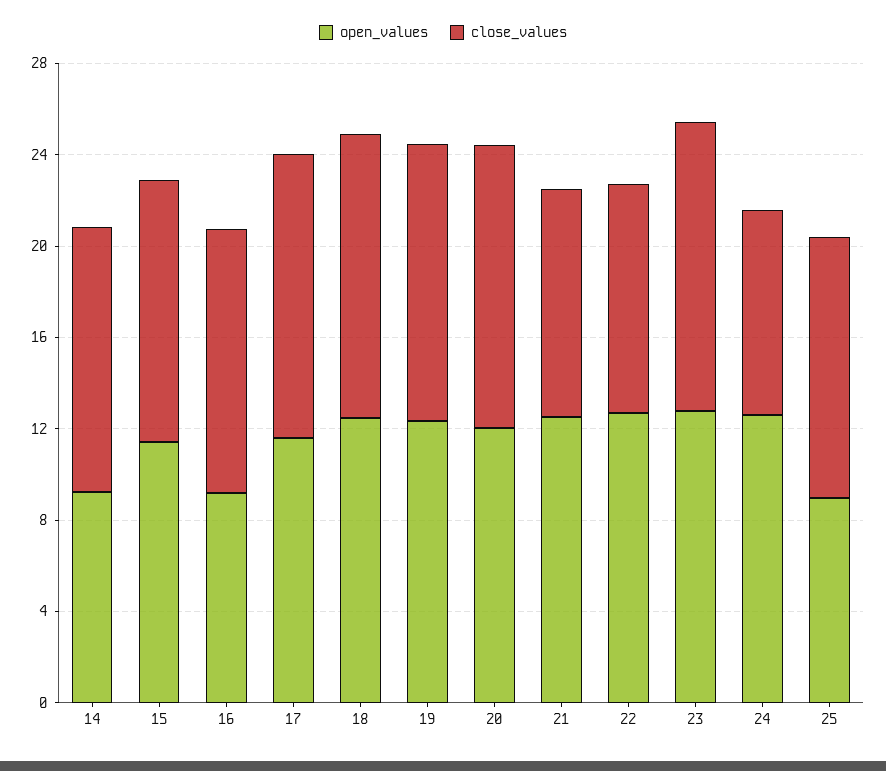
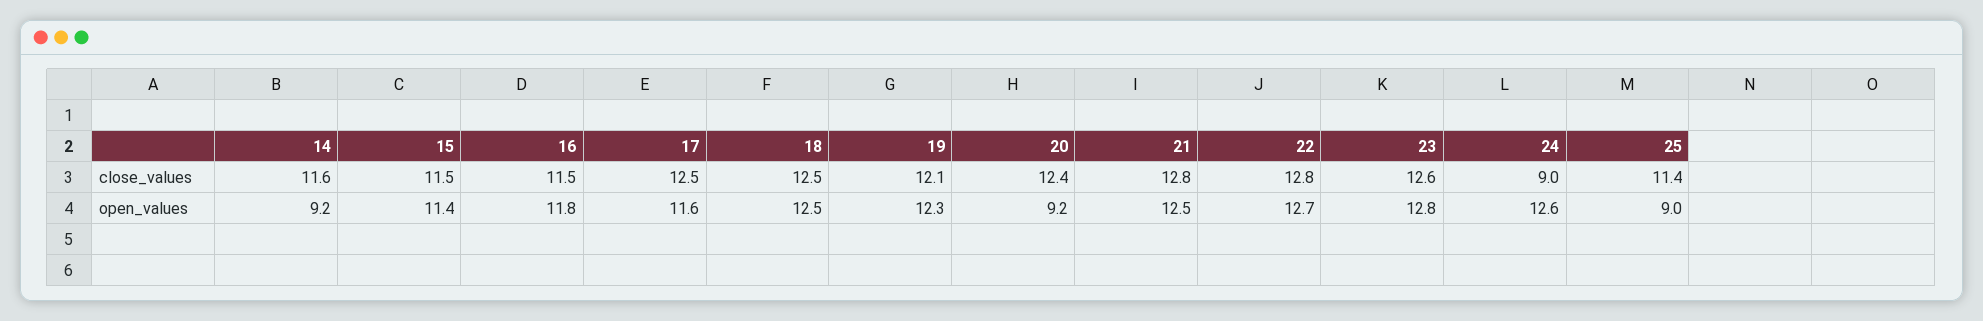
open_values, 16: 9 -> 11.8
open_values, 20: 12 -> 9.2
close_values, 21: 10 -> 12.8
close_values, 22: 10 -> 12.8

